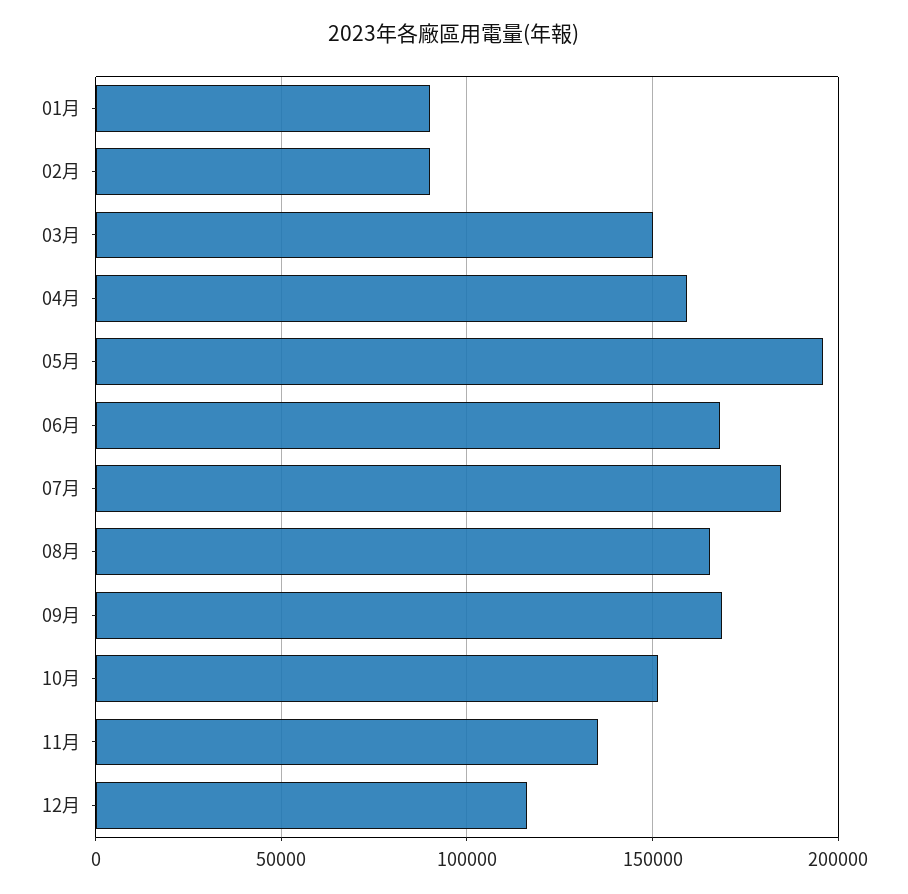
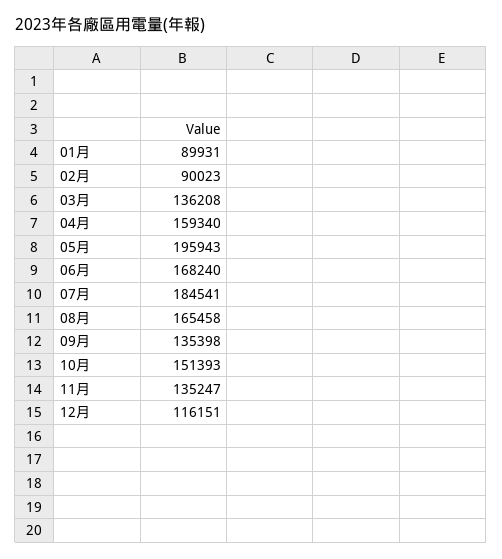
03月: 150000 -> 136208
09月: 170000 -> 135398

